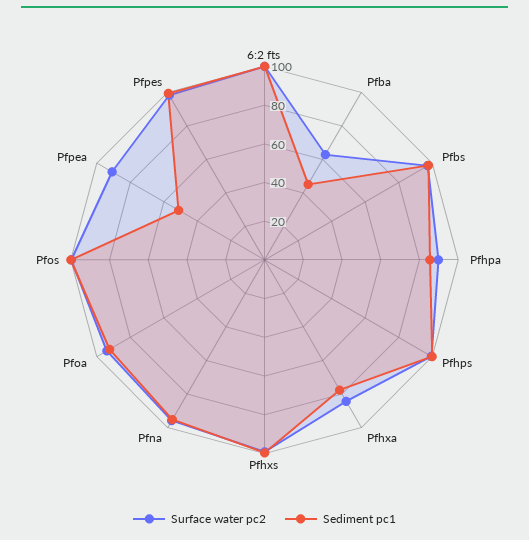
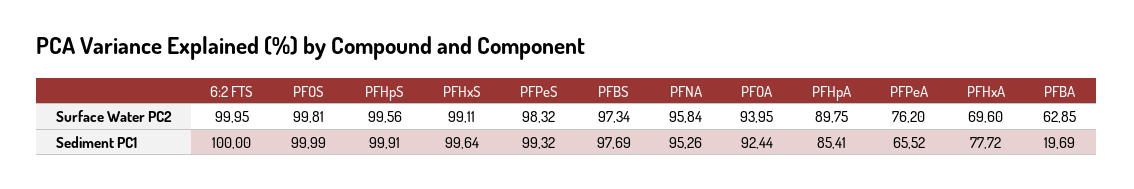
Sediment pc1, Pfba: 45 -> 19.69
Surface water pc2, Pfhxa: 85 -> 69.6
Surface water pc2, Pfpea: 90 -> 76.2
Sediment pc1, Pfpea: 50 -> 65.52

